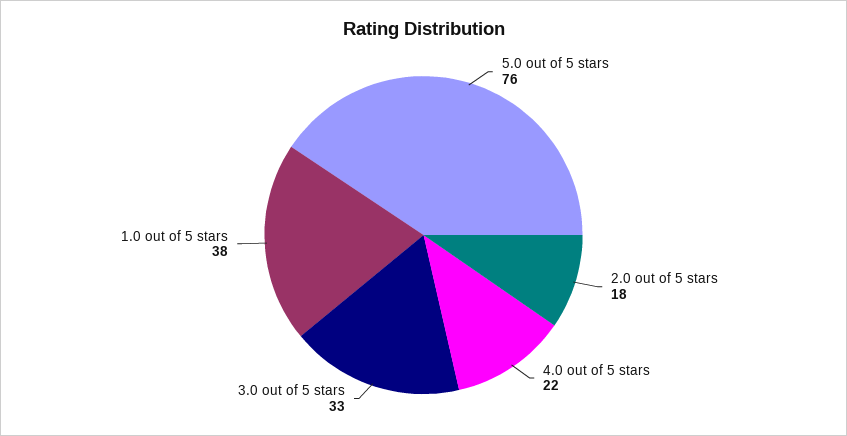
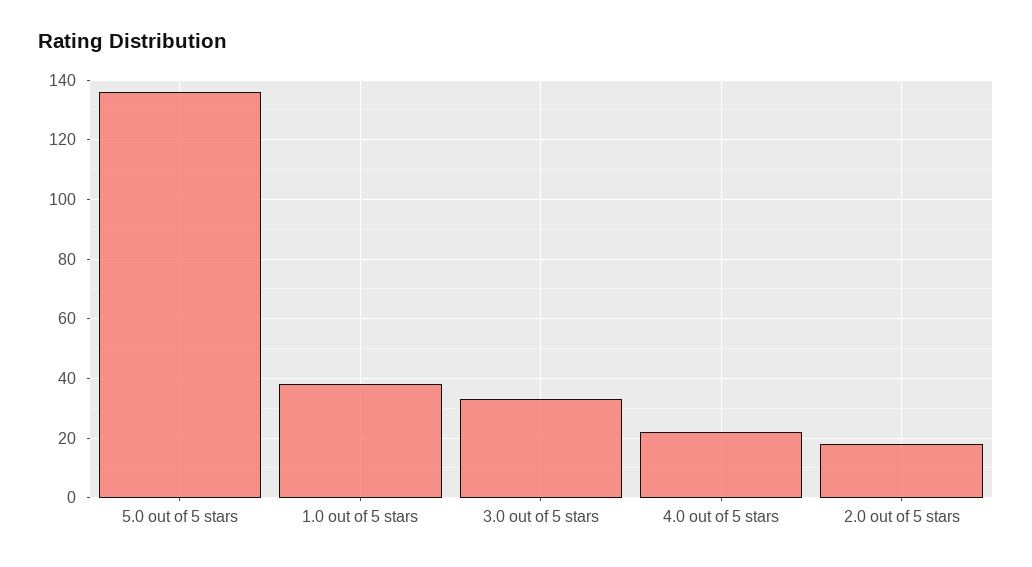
5.0 out of 5 stars: 76 -> 135

